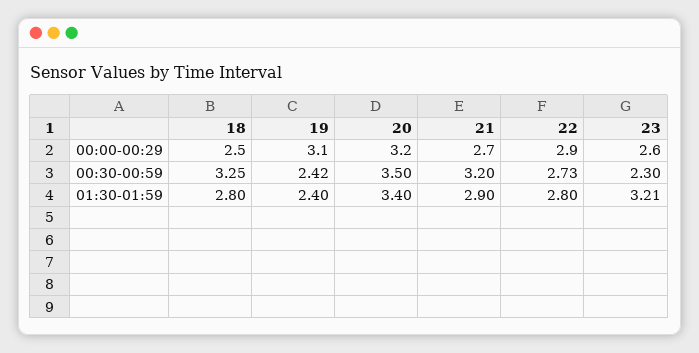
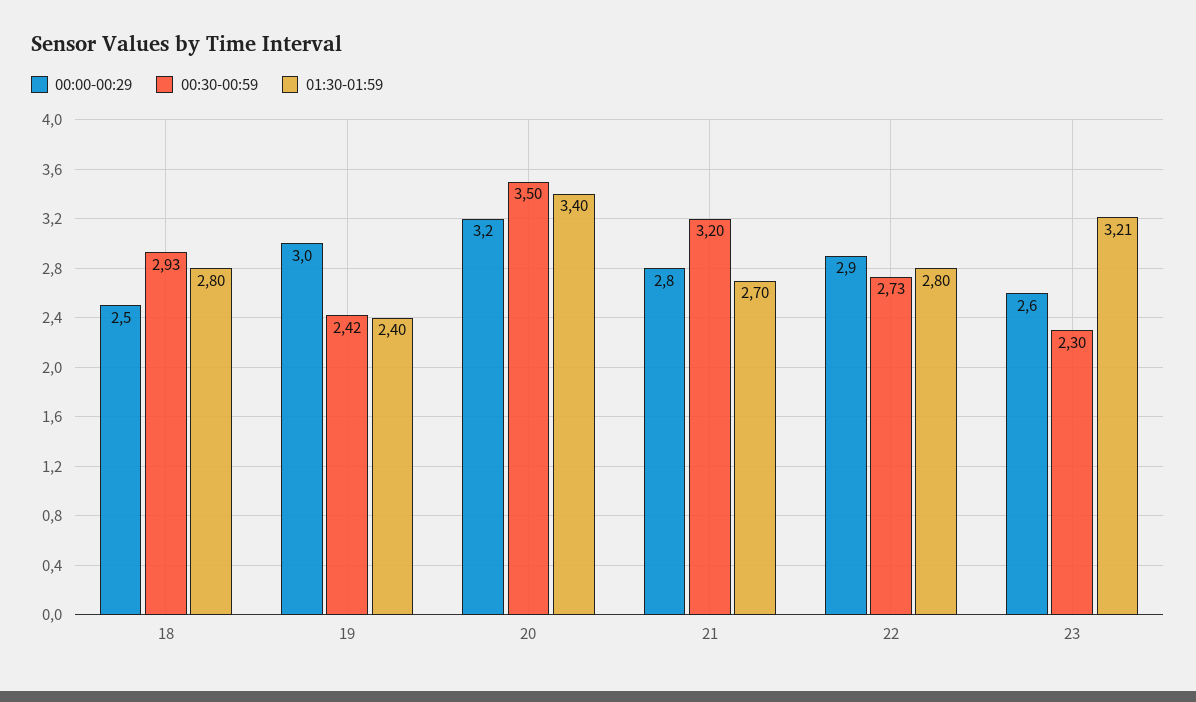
00:00-00:29, 19: 3.1 -> 3
00:00-00:29, 21: 2.7 -> 2.8
00:30-00:59, 18: 3.25 -> 2.93
01:30-01:59, 21: 2.9 -> 2.7

